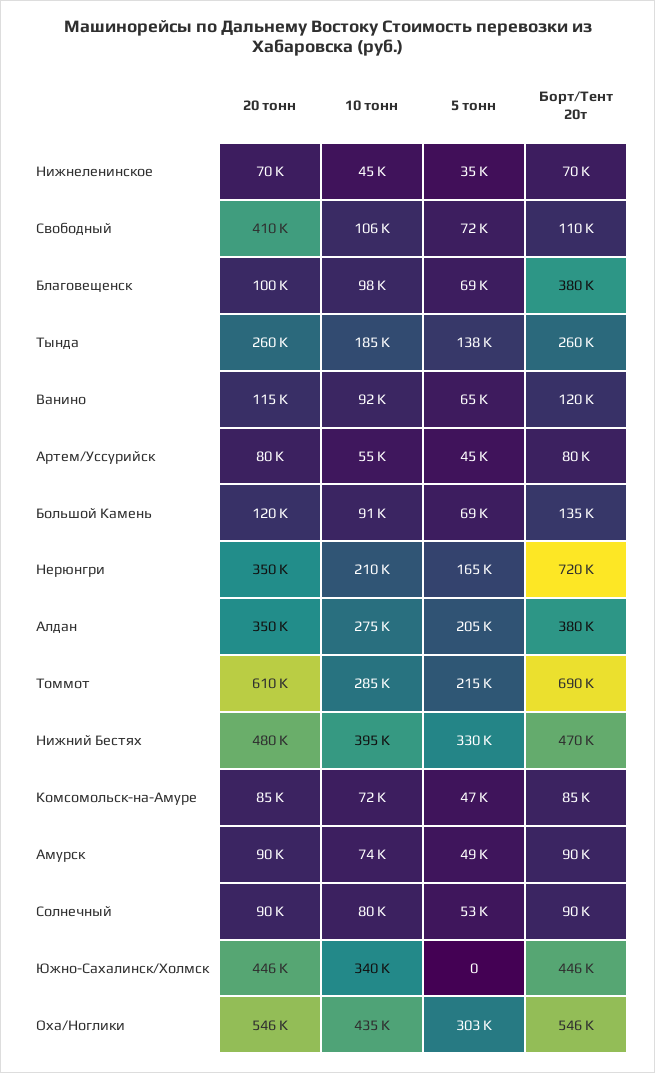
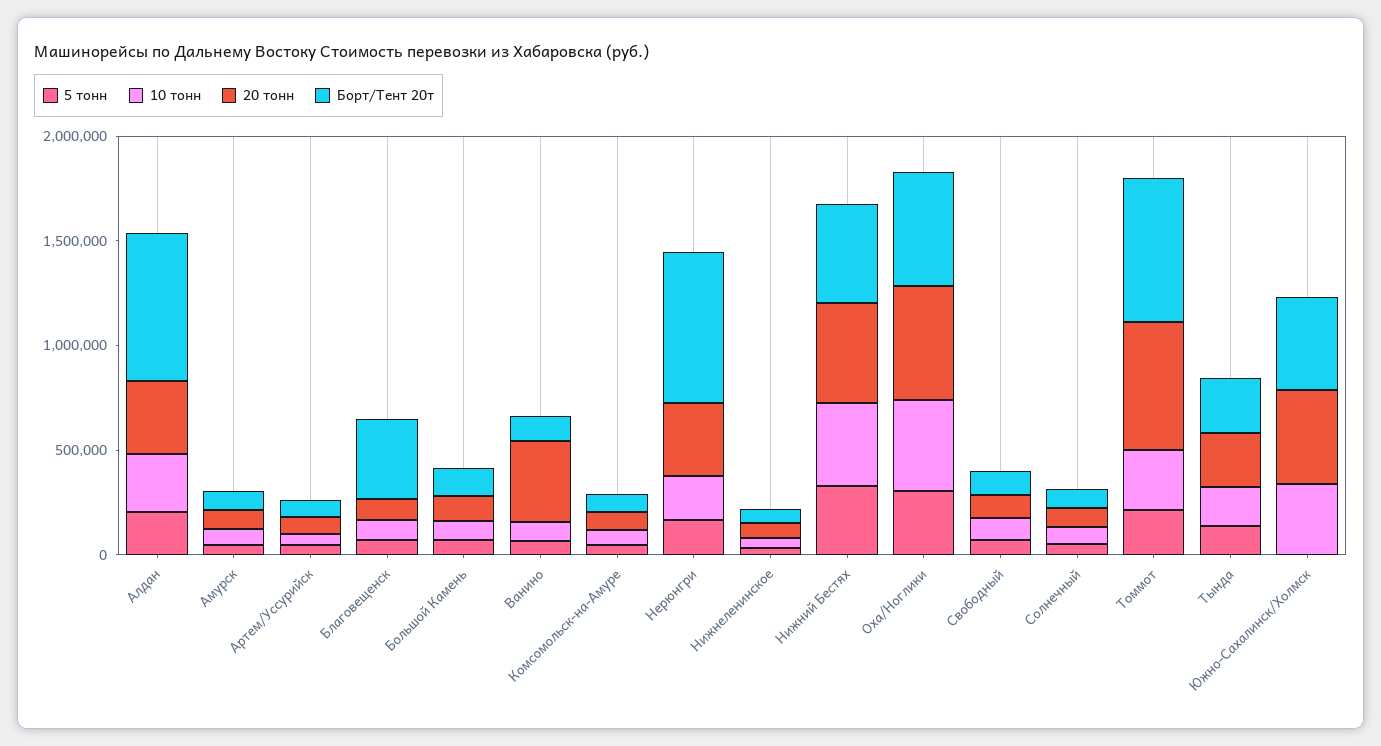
20 тонн, Свободный: 410000 -> 100000
20 тонн, Ванино: 115000 -> 400000
Борт/Тент 20т, Алдан: 380000 -> 700000

